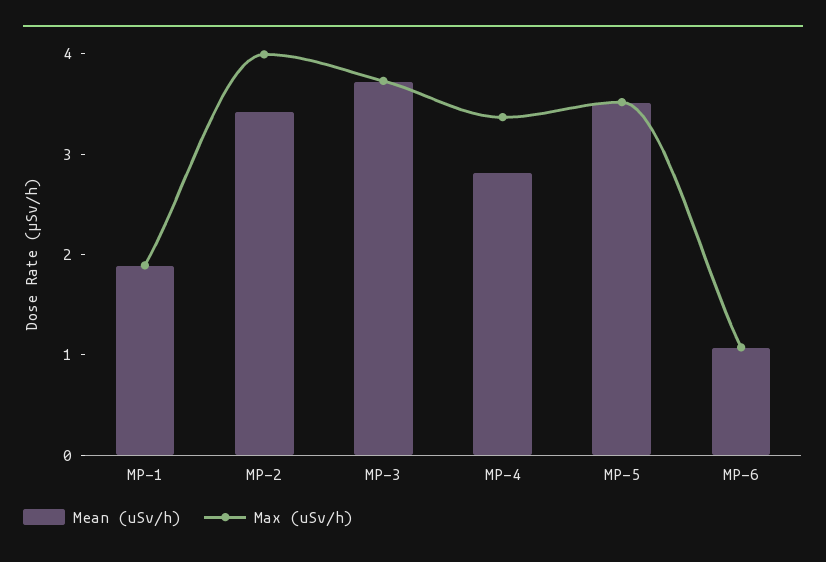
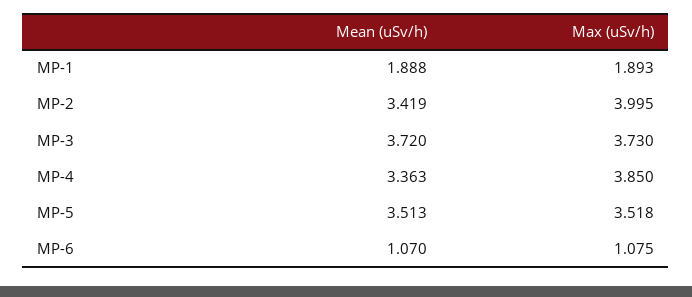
Mean (uSv/h), MP-4: 2.8 -> 3.363
Max (uSv/h), MP-4: 3.4 -> 3.85

